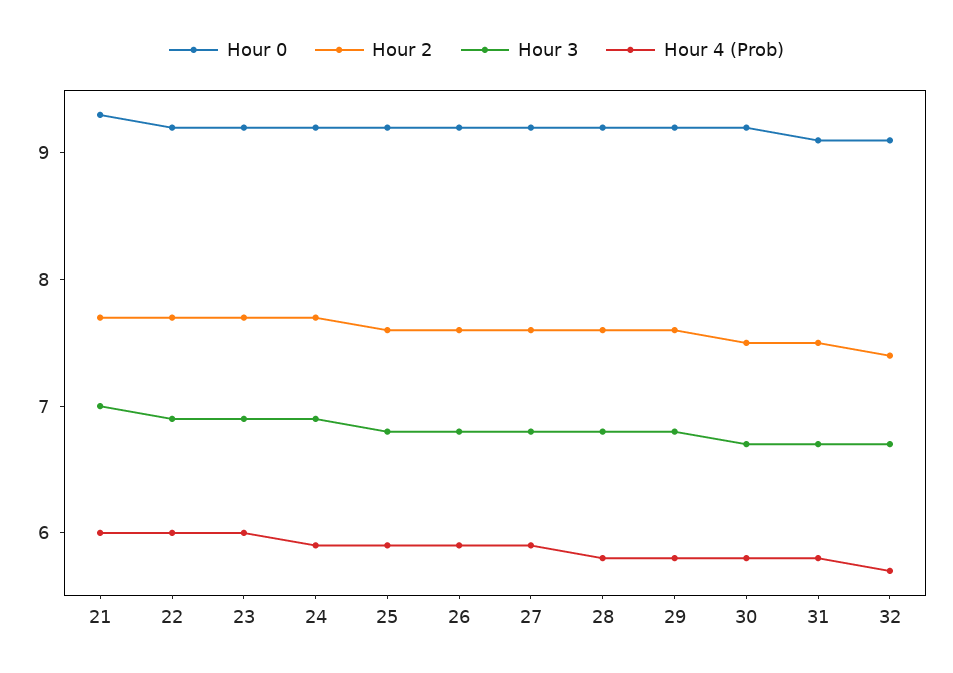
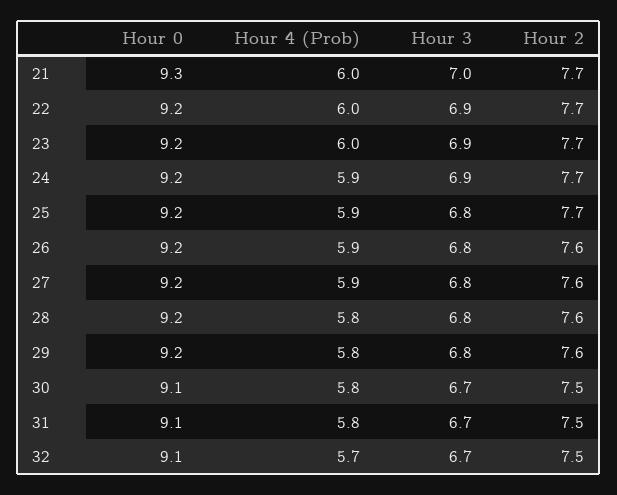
Hour 2, 25: 7.6 -> 7.7
Hour 0, 30: 9.2 -> 9.1
Hour 2, 32: 7.4 -> 7.5

